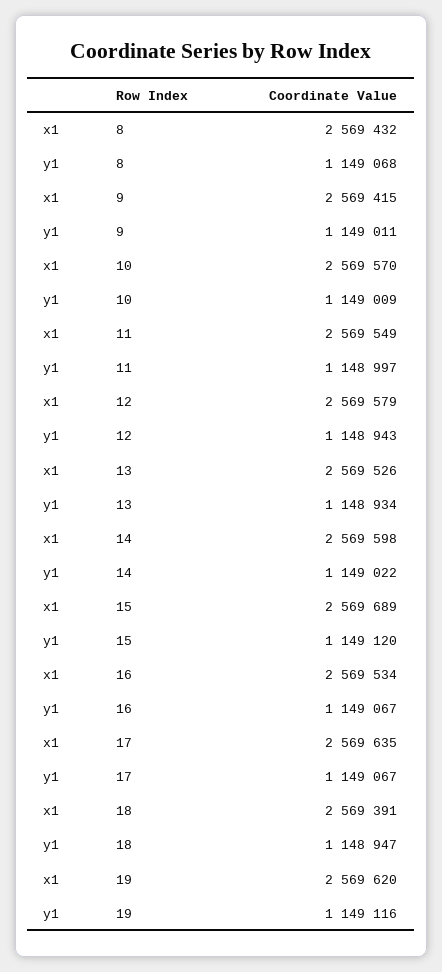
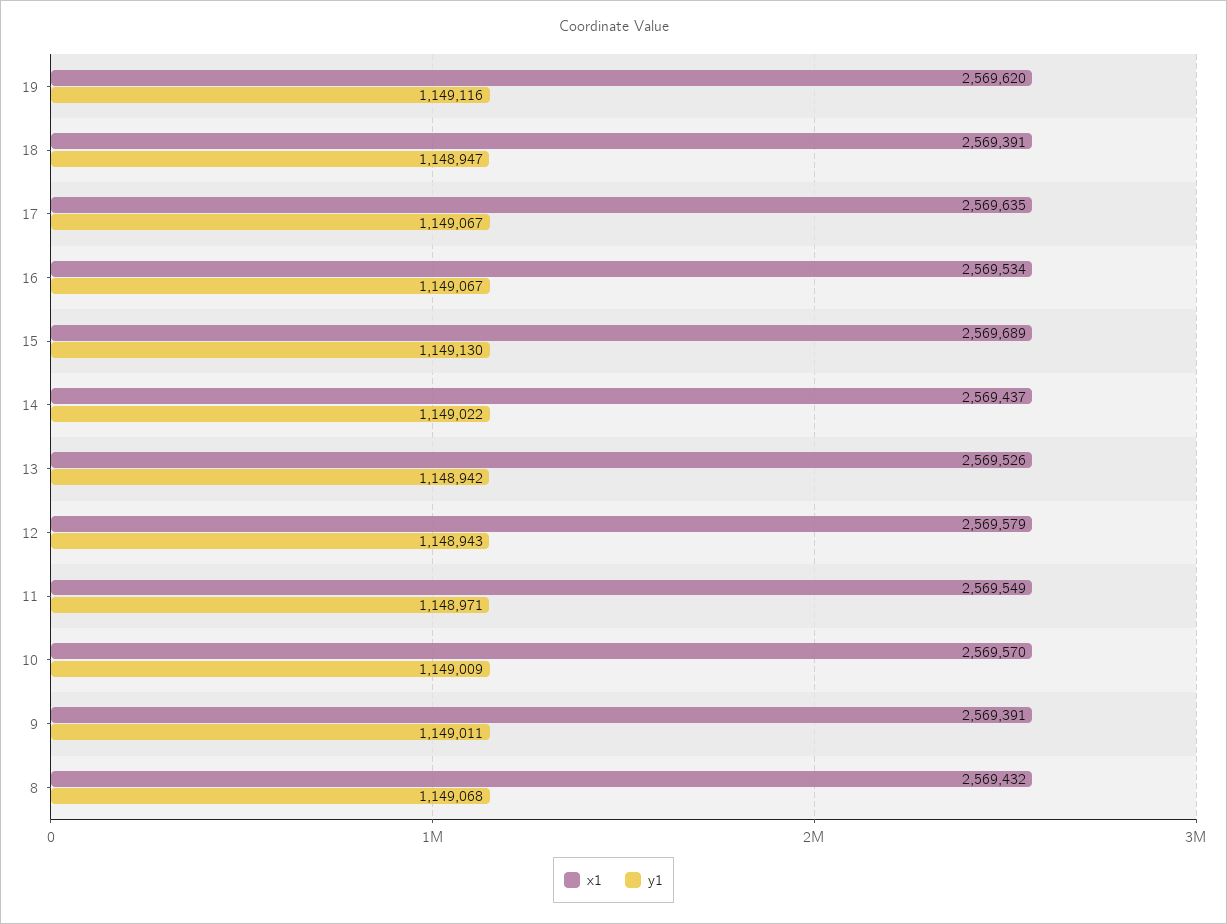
x1, 9: 2569415 -> 2569391
y1, 11: 1148997 -> 1148971
y1, 13: 1148934 -> 1148942
x1, 14: 2569598 -> 2569437
y1, 15: 1149120 -> 1149130

